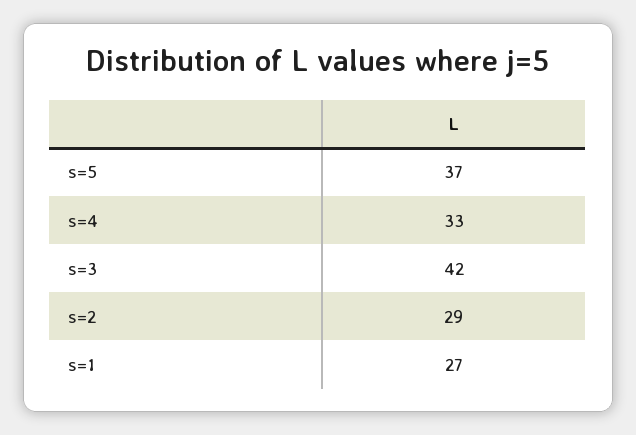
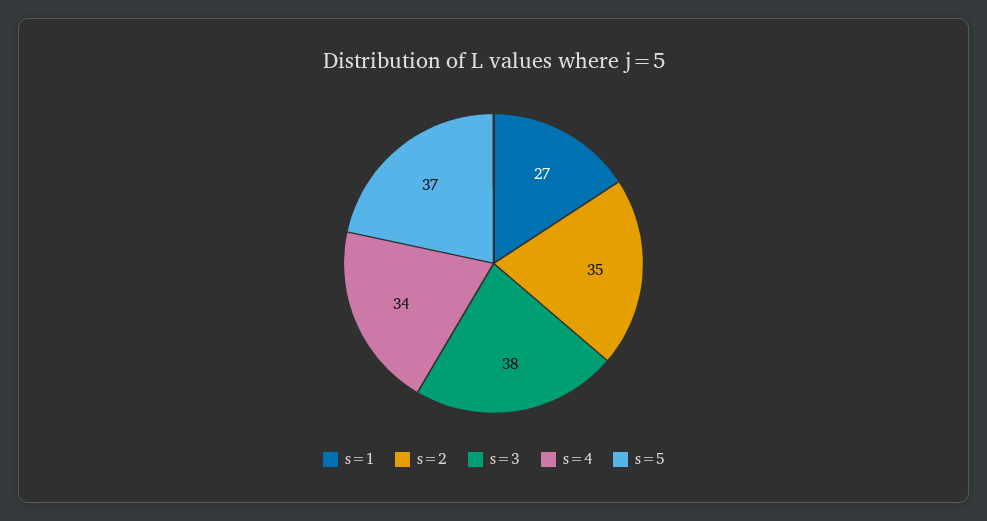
s=4: 33 -> 34
s=3: 42 -> 38
s=2: 29 -> 35

